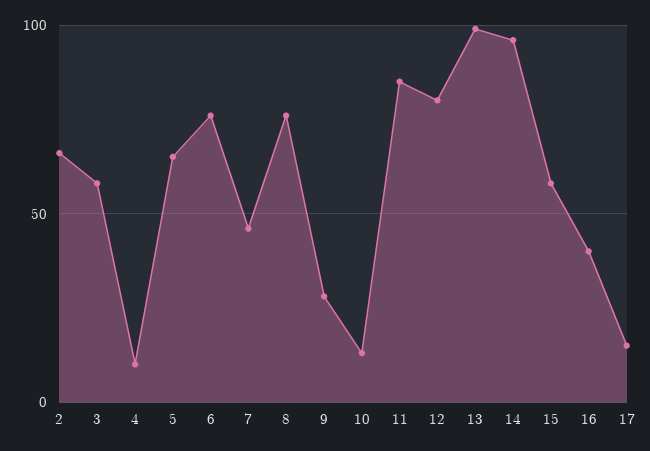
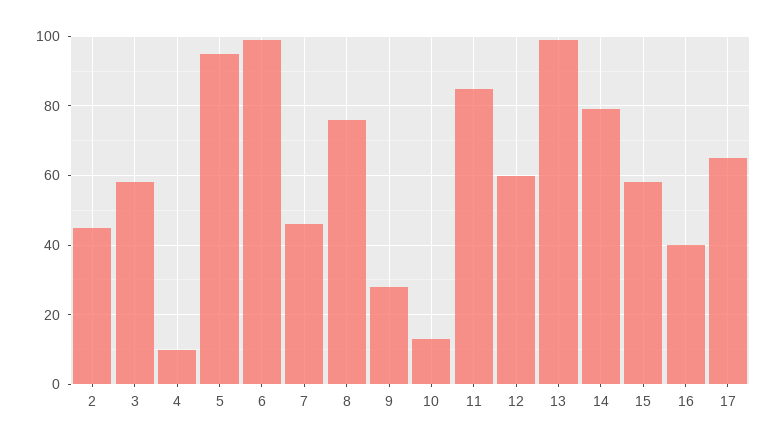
2: 65 -> 45
5: 65 -> 95
6: 75 -> 100
12: 80 -> 60
14: 95 -> 80
17: 15 -> 65

